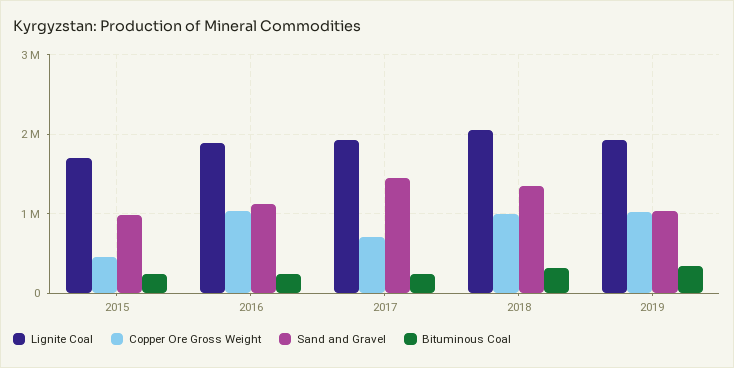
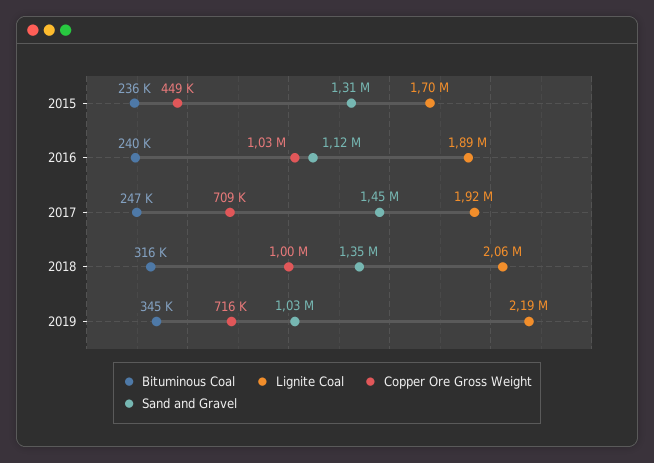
Sand and Gravel, 2015: 1000000 -> 1310000
Lignite Coal, 2019: 1900000 -> 2190000
Copper Ore Gross Weight, 2019: 1000000 -> 716000

